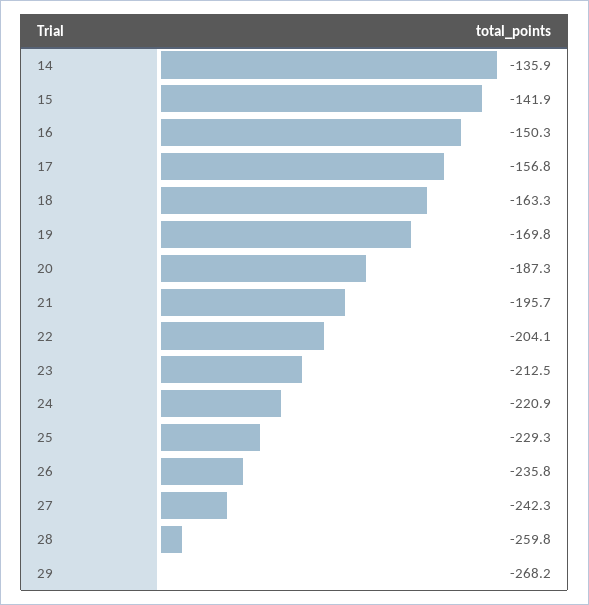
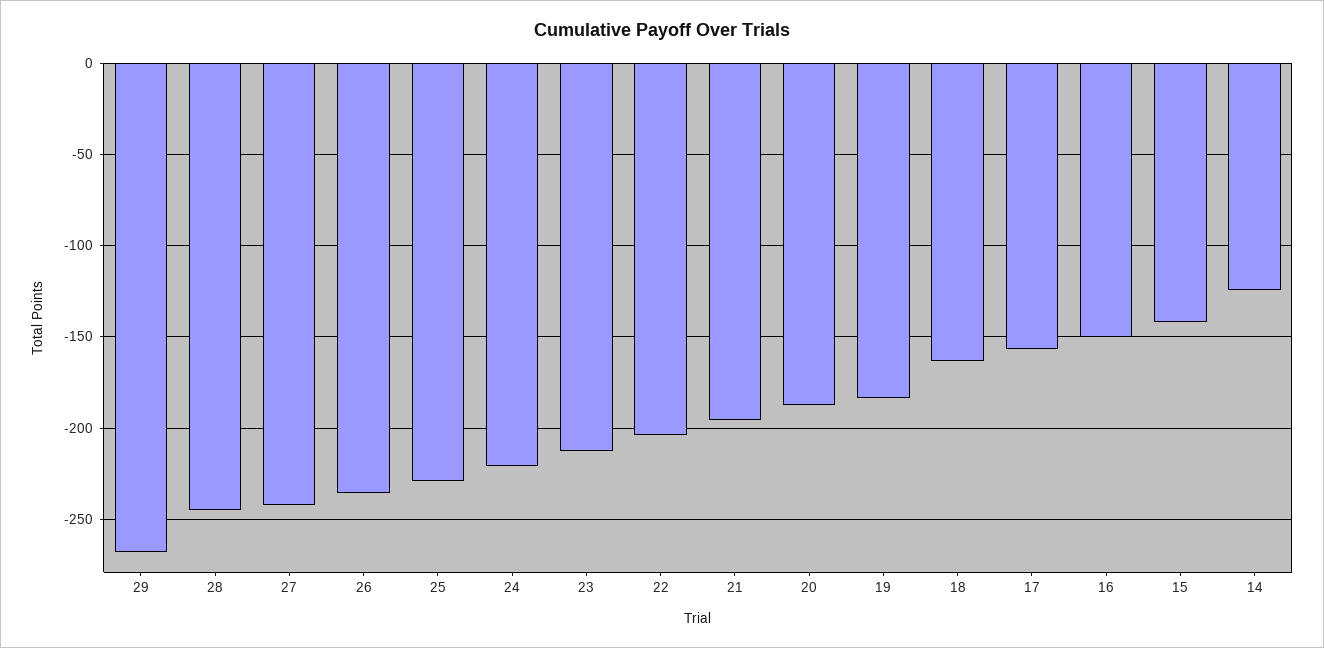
14: -135.9 -> -125
19: -169.8 -> -185
28: -259.8 -> -245

